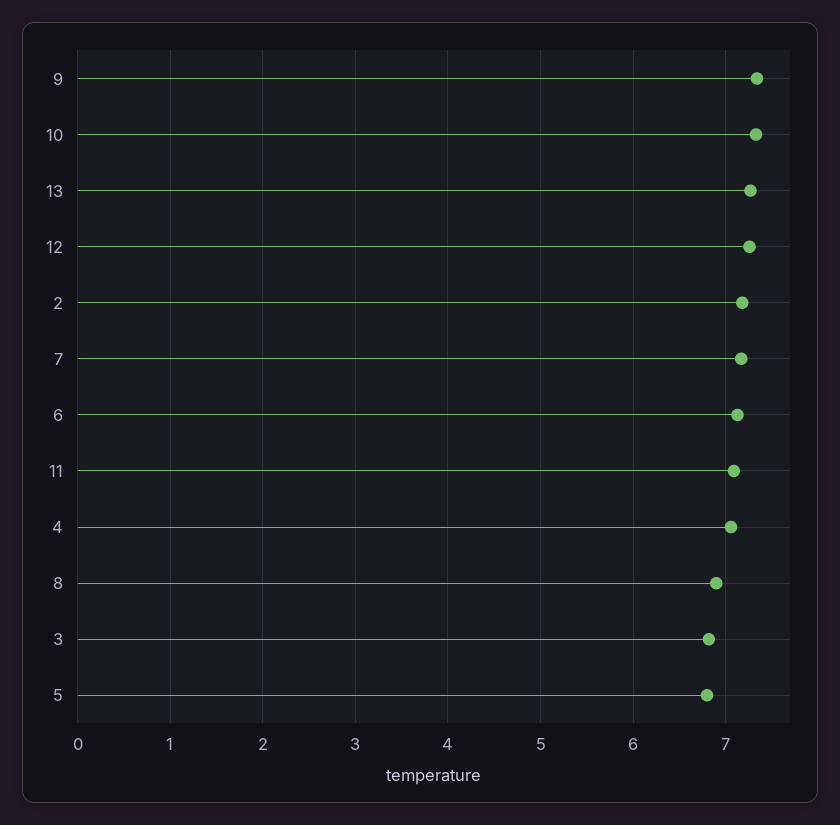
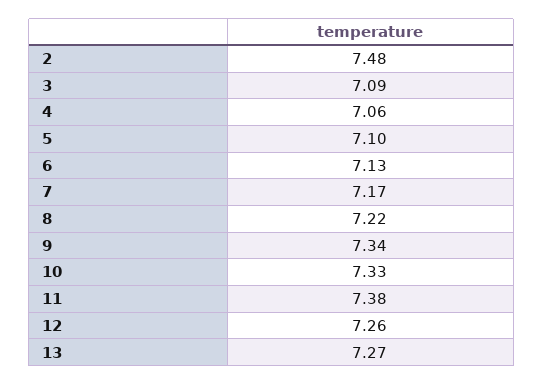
2: 7.2 -> 7.48
11: 7.1 -> 7.38
8: 6.9 -> 7.22
3: 6.8 -> 7.09
5: 6.8 -> 7.1

